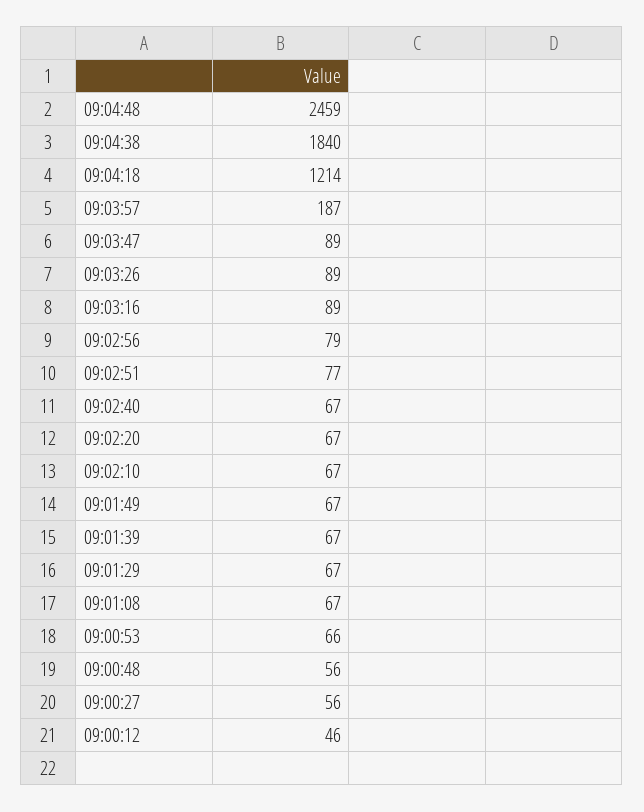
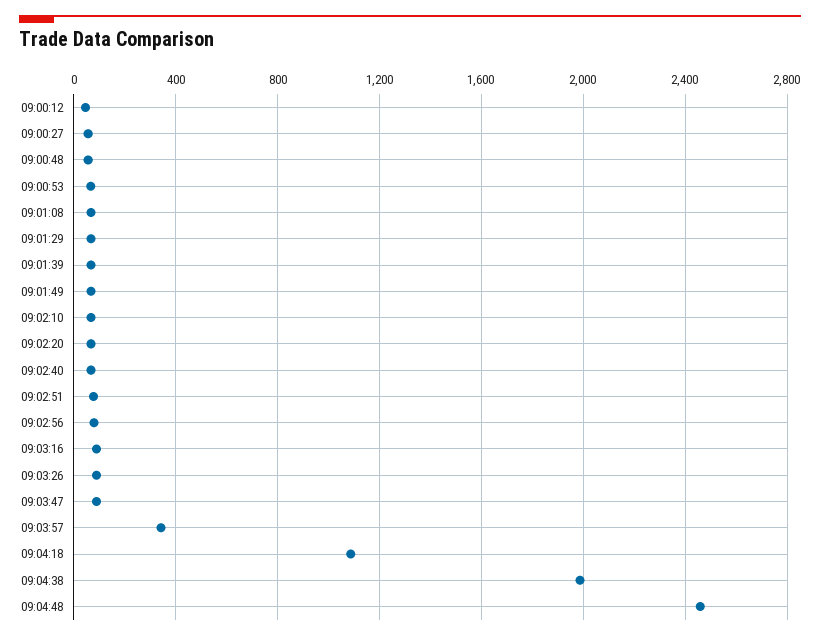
09:04:38: 1840 -> 2000
09:04:18: 1214 -> 1100
09:03:57: 187 -> 350

